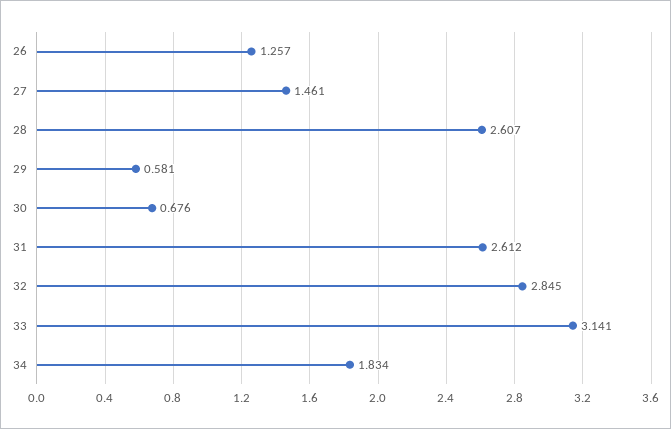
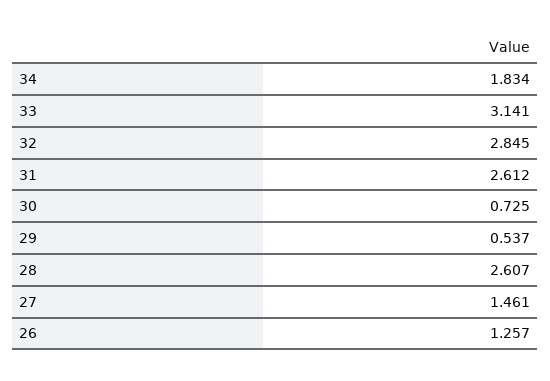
29: 0.581 -> 0.537
30: 0.676 -> 0.725

